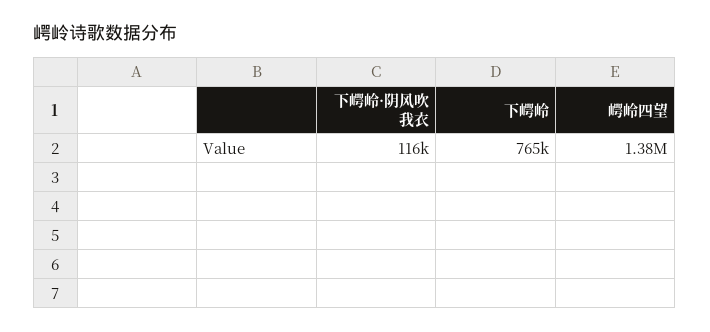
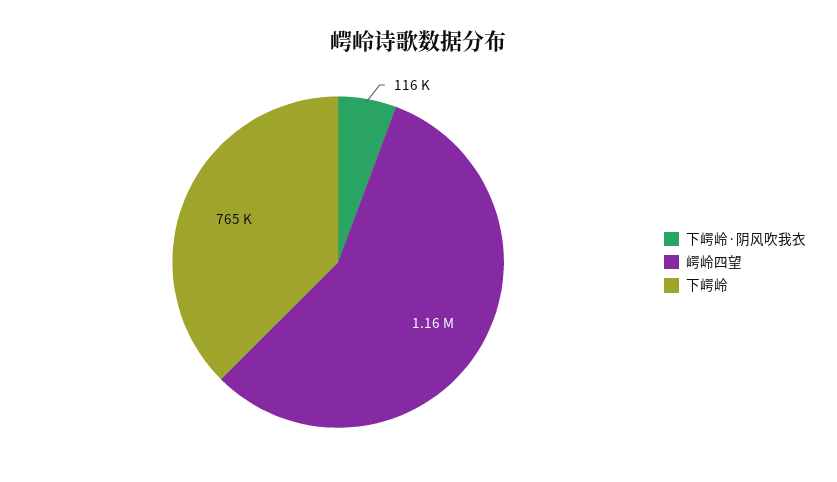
崿岭四望: 1380000 -> 1160000

